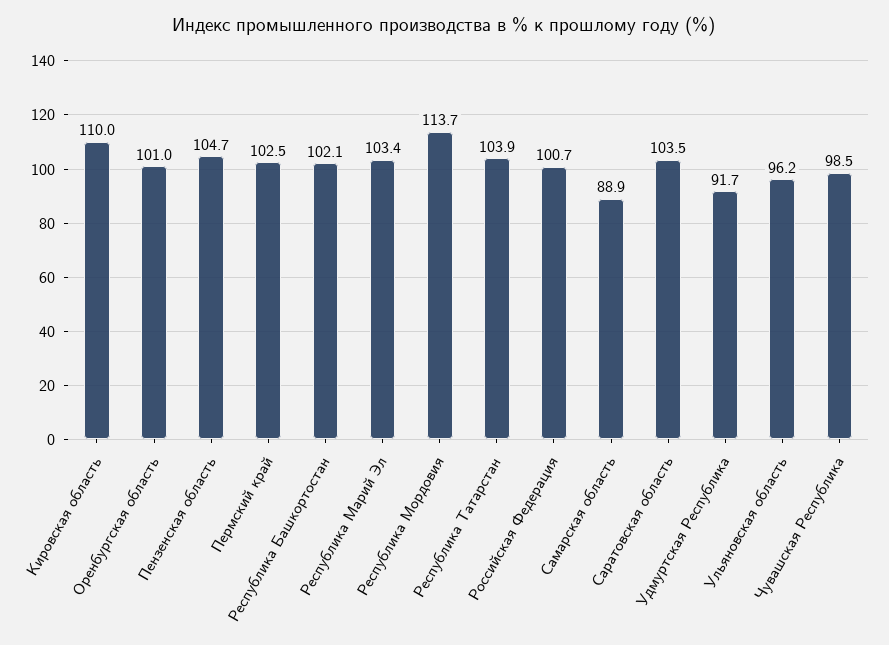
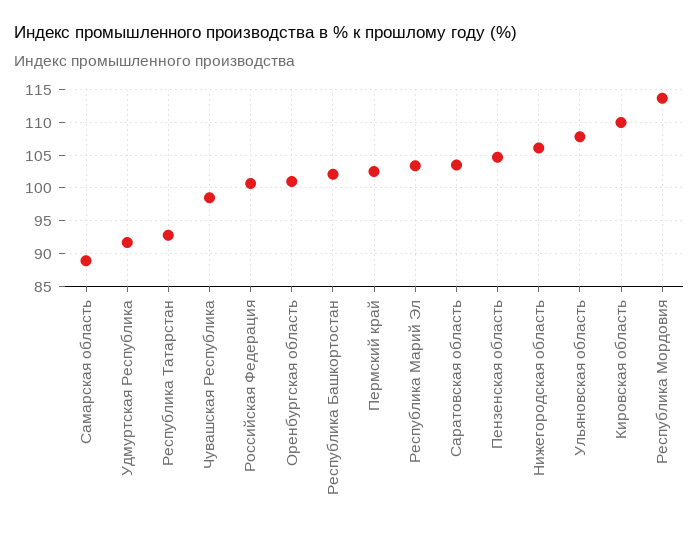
Республика Татарстан: 103.9 -> 93
Ульяновская область: 96.2 -> 108
Нижегородская область: none -> 106

